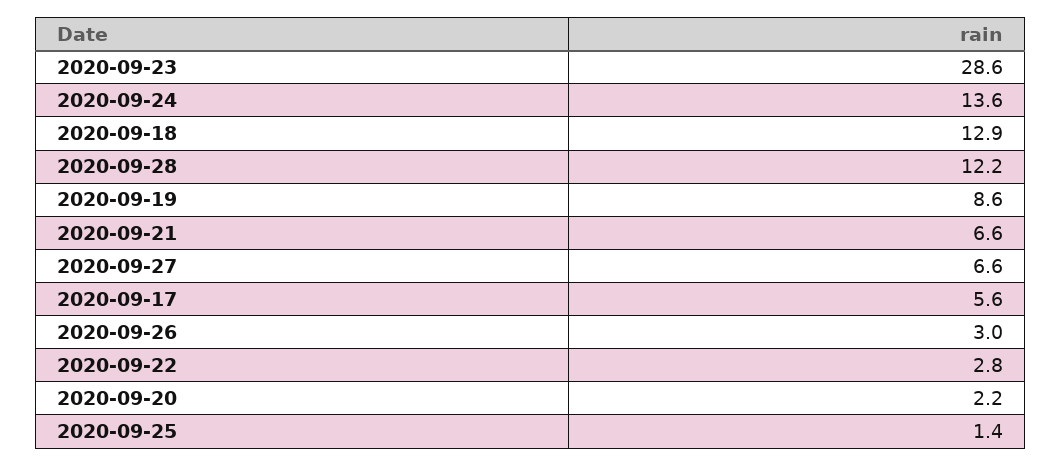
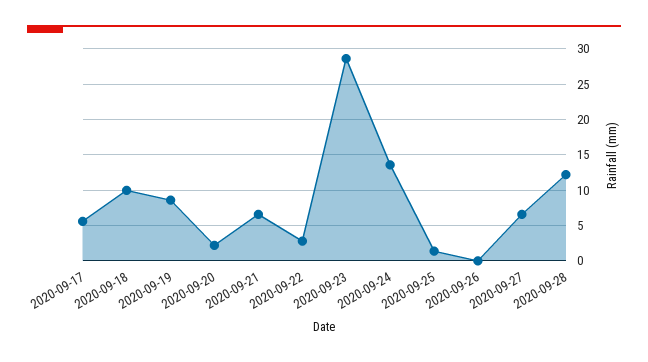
2020-09-18: 12.9 -> 10
2020-09-26: 3 -> 0

